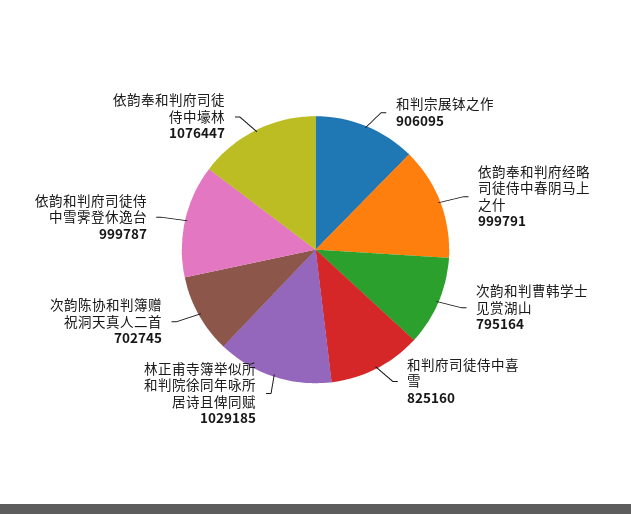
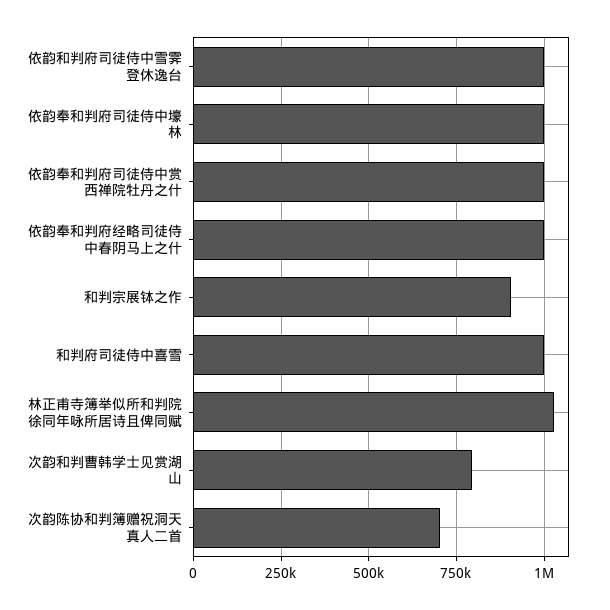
和判府司徒侍中喜雪: 825160 -> 1000000
依韵奉和判府司徒侍中壕林: 1076447 -> 1000000
依韵奉和判府司徒侍中赏西禅院牡丹之什: none -> 1000000

